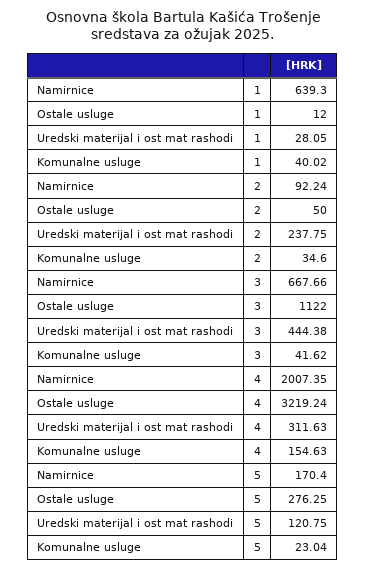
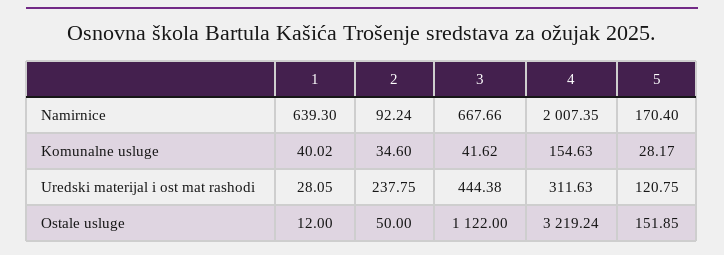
Ostale usluge, 5: 276.25 -> 151.85
Komunalne usluge, 5: 23.04 -> 28.17

